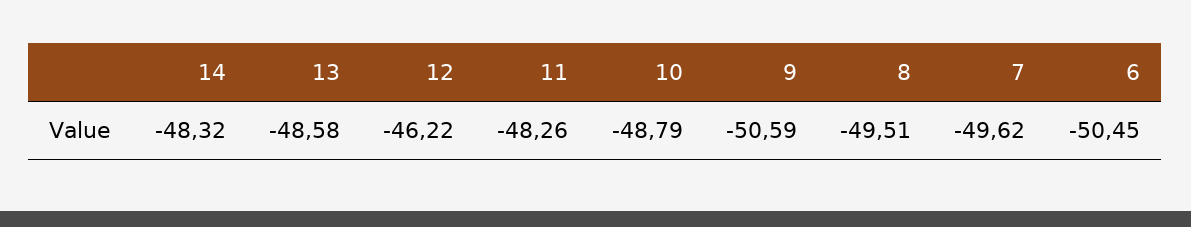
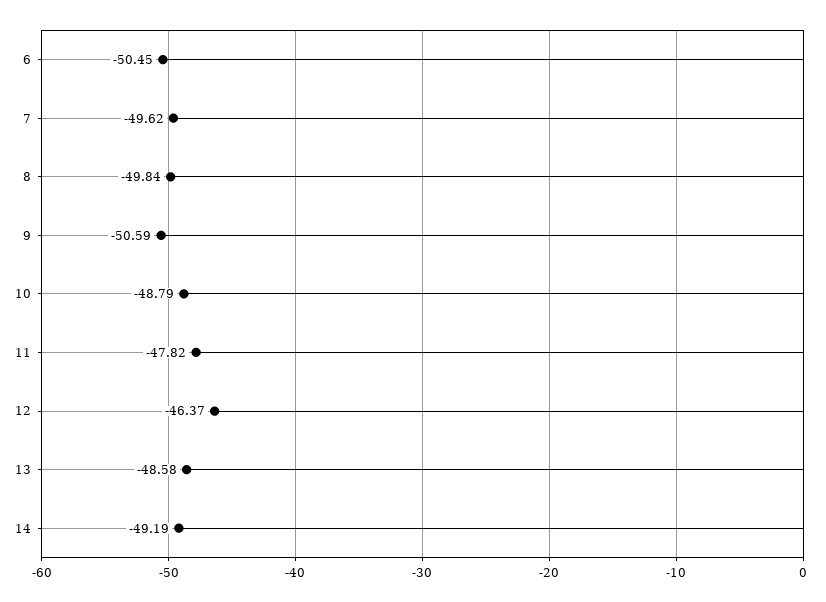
14: -48.32 -> -49.19
12: -46.22 -> -46.37
11: -48.26 -> -47.82
8: -49.51 -> -49.84

